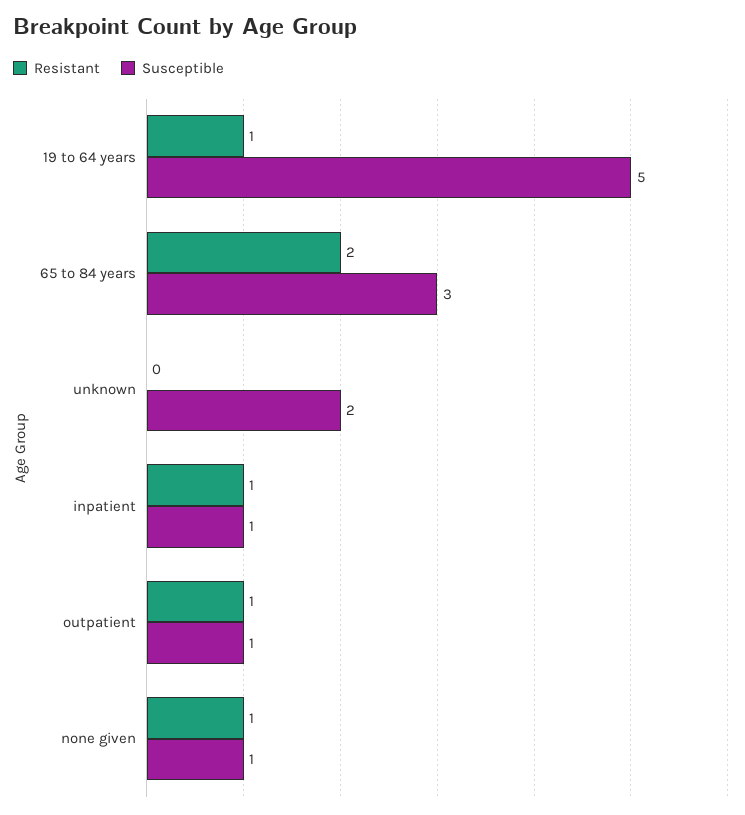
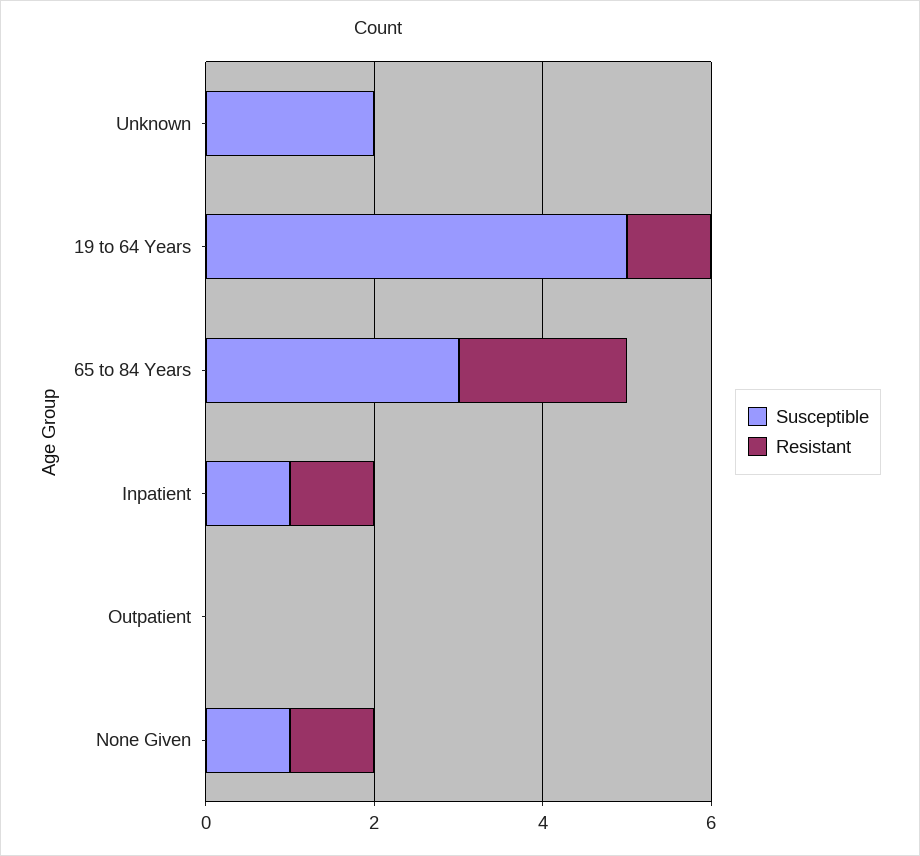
Resistant, outpatient: 1 -> 0
Susceptible, outpatient: 1 -> 0

